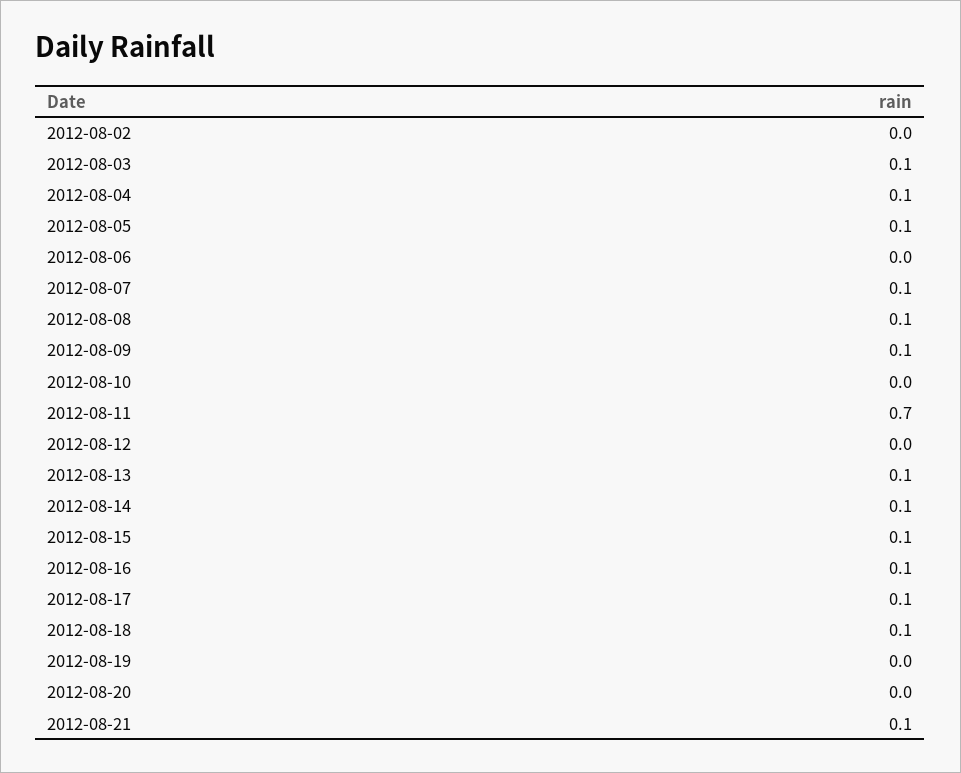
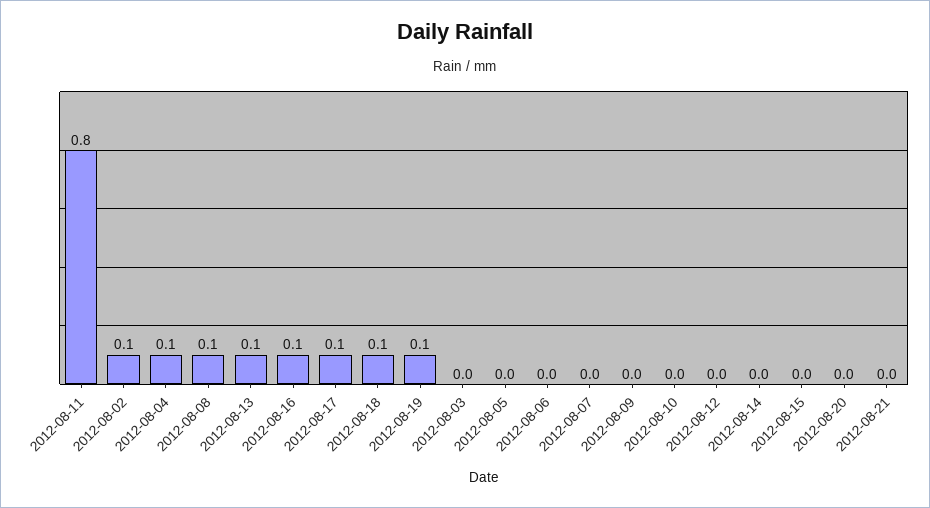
2012-08-02: 0 -> 0.1
2012-08-03: 0.1 -> 0
2012-08-05: 0.1 -> 0
2012-08-07: 0.1 -> 0
2012-08-09: 0.1 -> 0
2012-08-11: 0.7 -> 0.8
2012-08-14: 0.1 -> 0
2012-08-15: 0.1 -> 0
2012-08-19: 0 -> 0.1
2012-08-21: 0.1 -> 0

